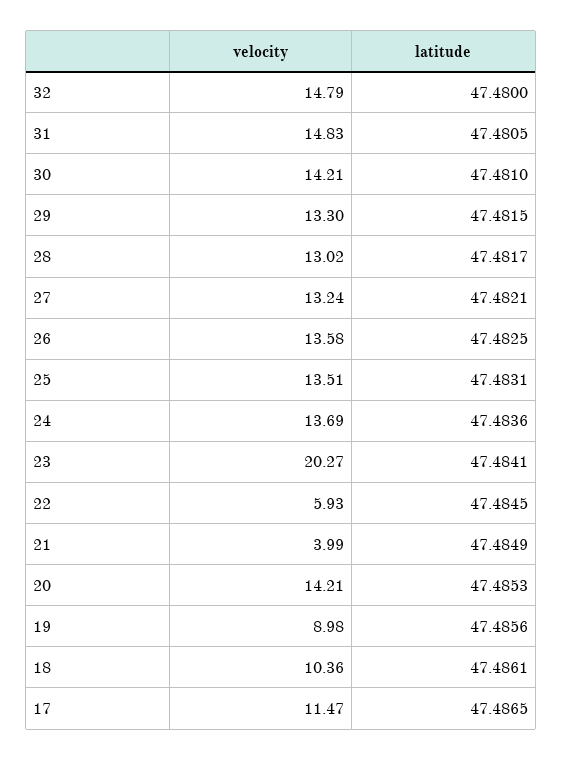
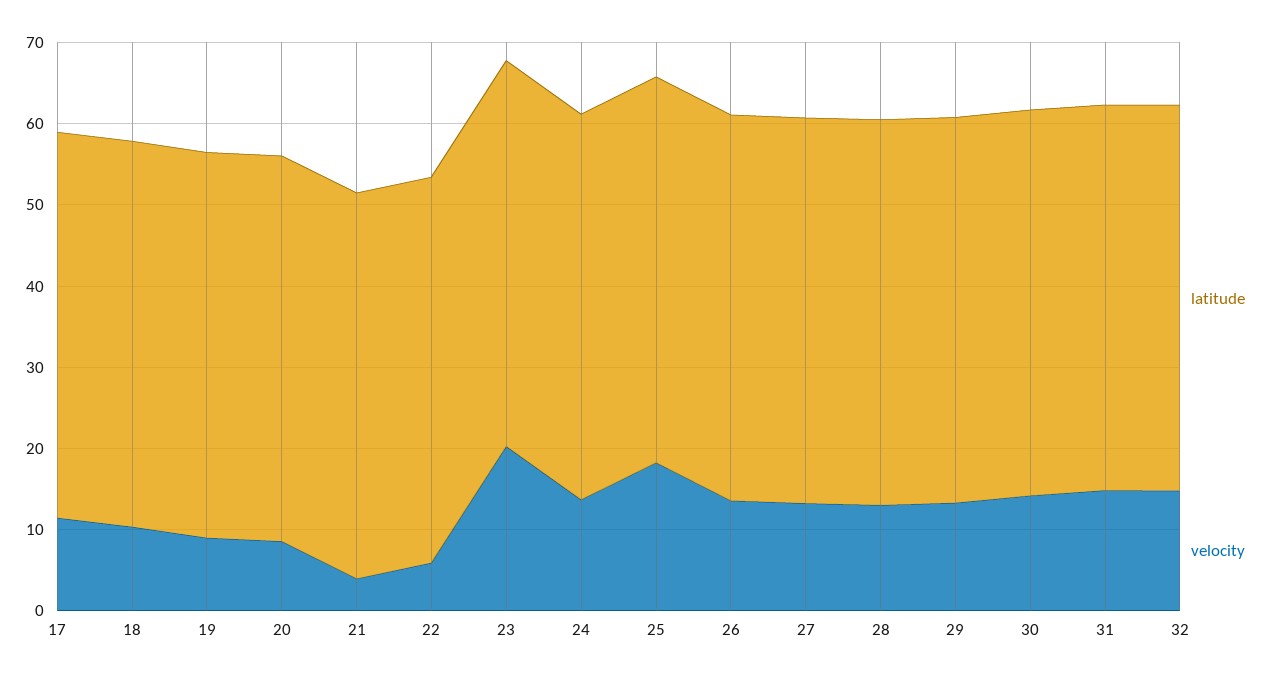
velocity, 25: 13.51 -> 18
velocity, 20: 14.21 -> 8

